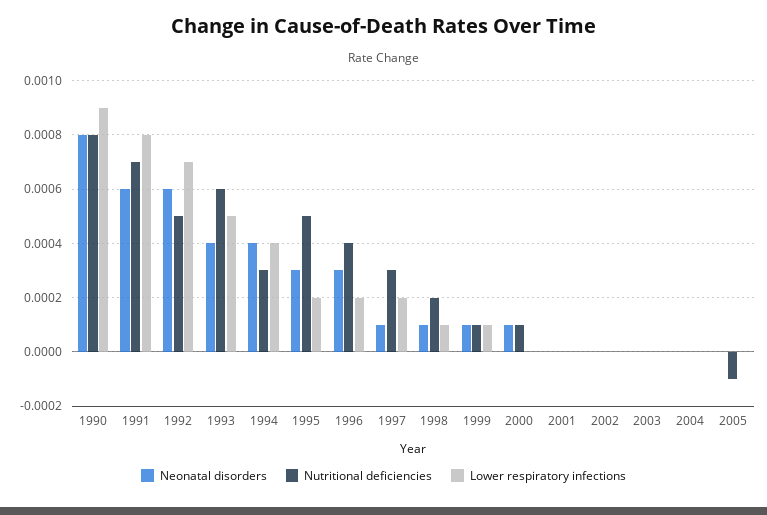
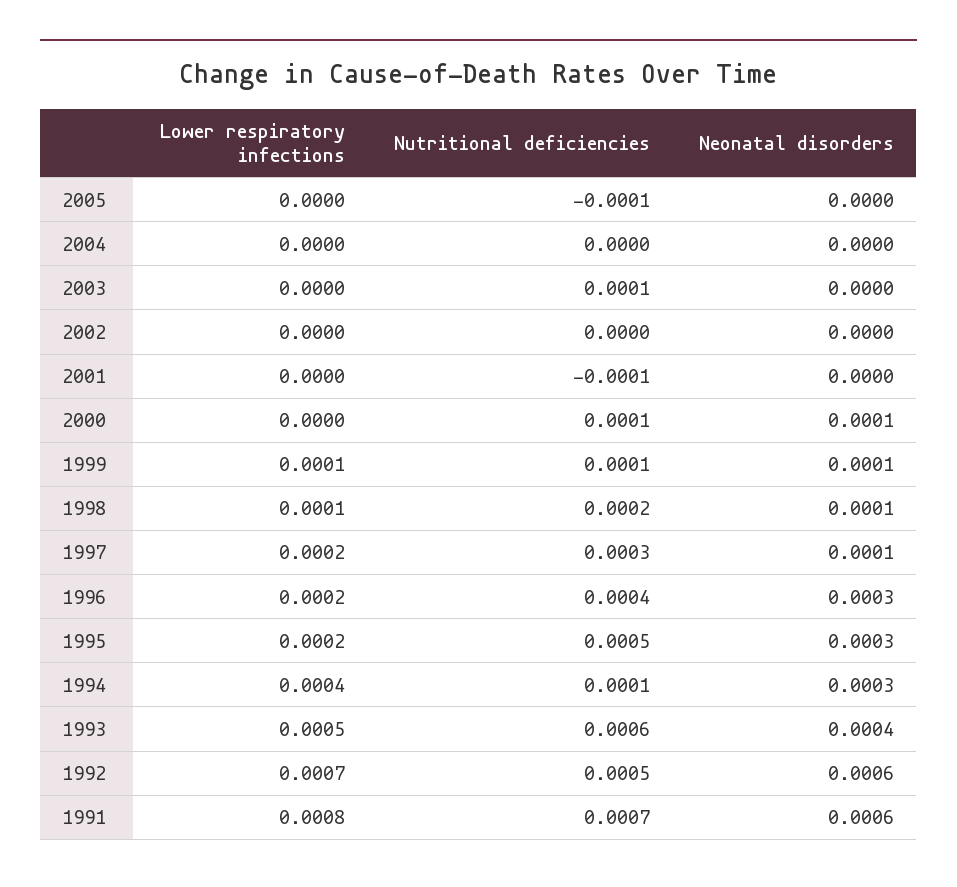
Neonatal disorders, 1990: 0.0008 -> none
Nutritional deficiencies, 1990: 0.0008 -> none
Lower respiratory infections, 1990: 0.0009 -> none
Neonatal disorders, 1994: 0.0004 -> 0.0003
Nutritional deficiencies, 1994: 0.0003 -> 0.0001
Nutritional deficiencies, 2001: 0 -> -0.0001
Nutritional deficiencies, 2003: 0 -> 0.0001

